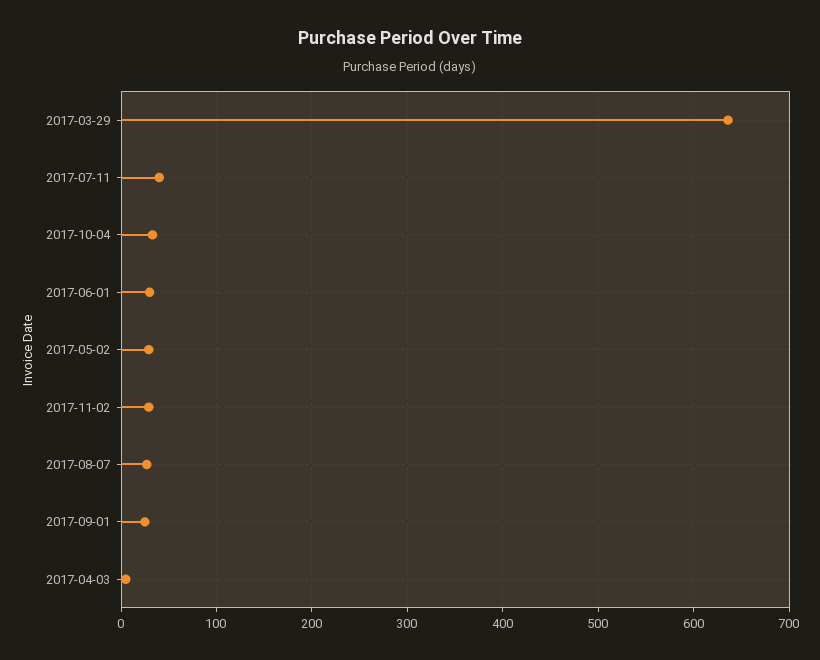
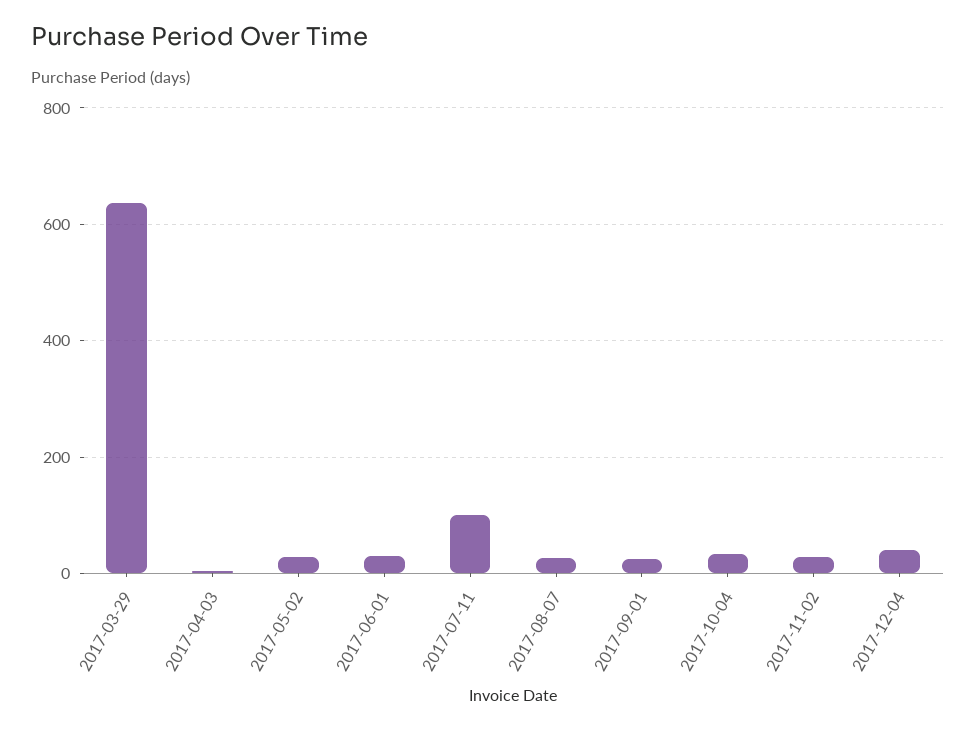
2017-07-11: 40 -> 100
2017-12-04: none -> 40

